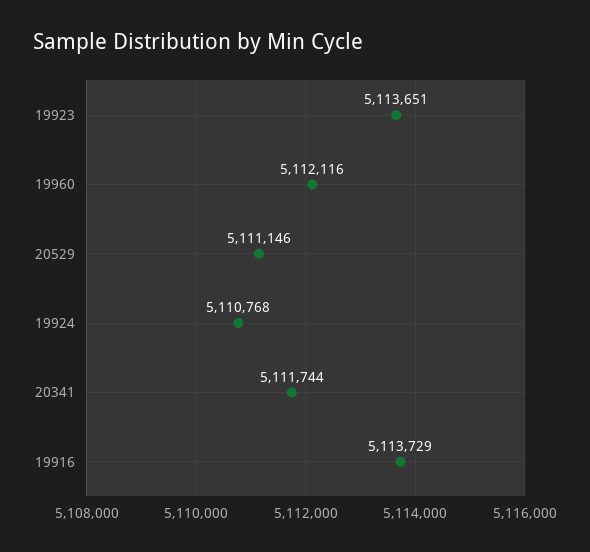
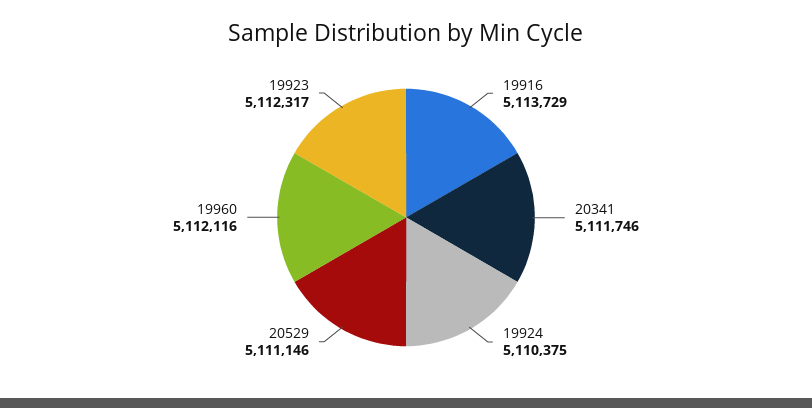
19923: 5113651 -> 5112317
19924: 5110768 -> 5110375
20341: 5111744 -> 5111746

